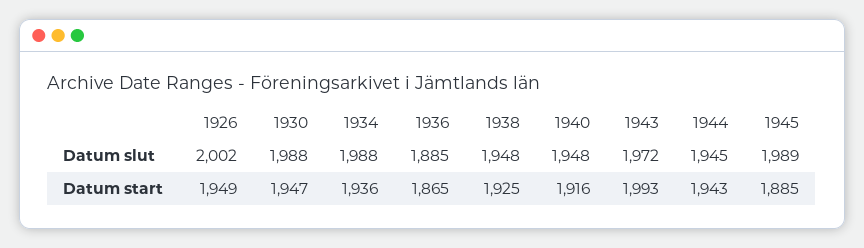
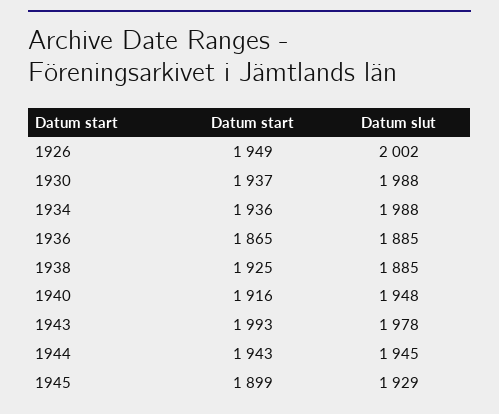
1938, Datum slut: 1948 -> 1885
1943, Datum slut: 1972 -> 1978
1945, Datum slut: 1989 -> 1929
1930, Datum start: 1947 -> 1937
1945, Datum start: 1885 -> 1899

